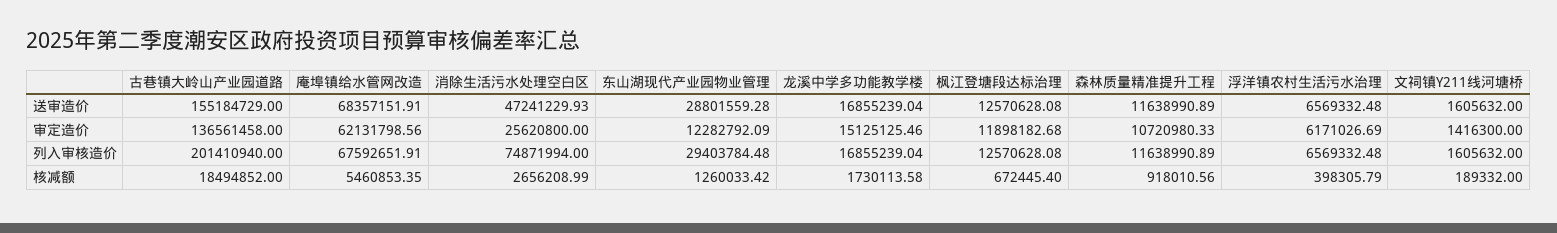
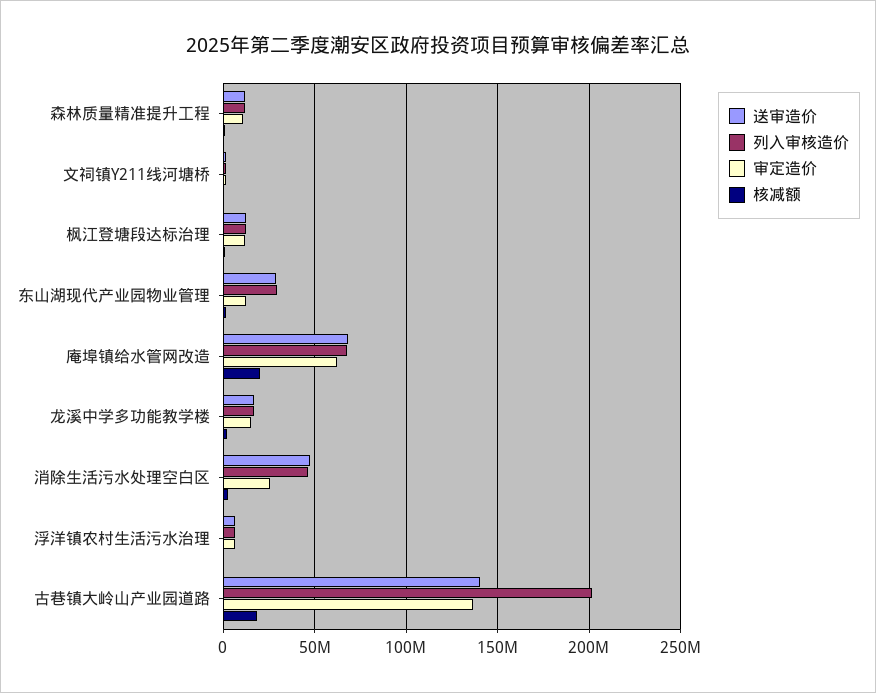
送审造价, 古巷镇大岭山产业园道路: 155184729 -> 140000000
列入审核造价, 消除生活污水处理空白区: 74871994 -> 45000000
核减额, 庵埠镇给水管网改造: 5460853.35 -> 20000000

